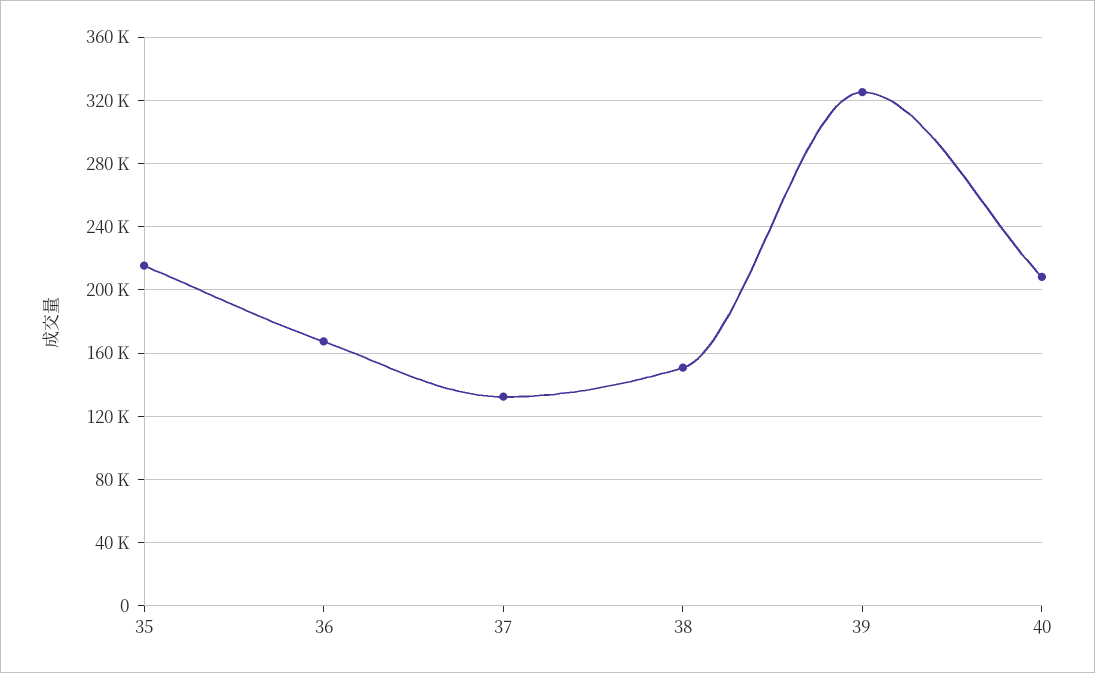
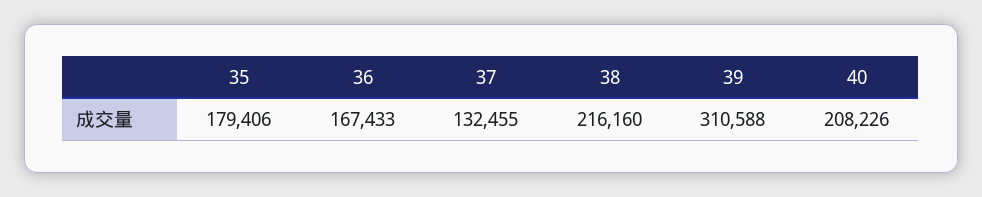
35: 215000 -> 179406
38: 150000 -> 216160
39: 325000 -> 310588

